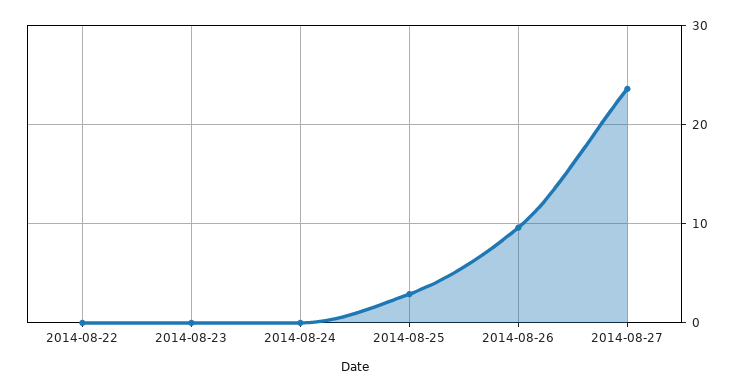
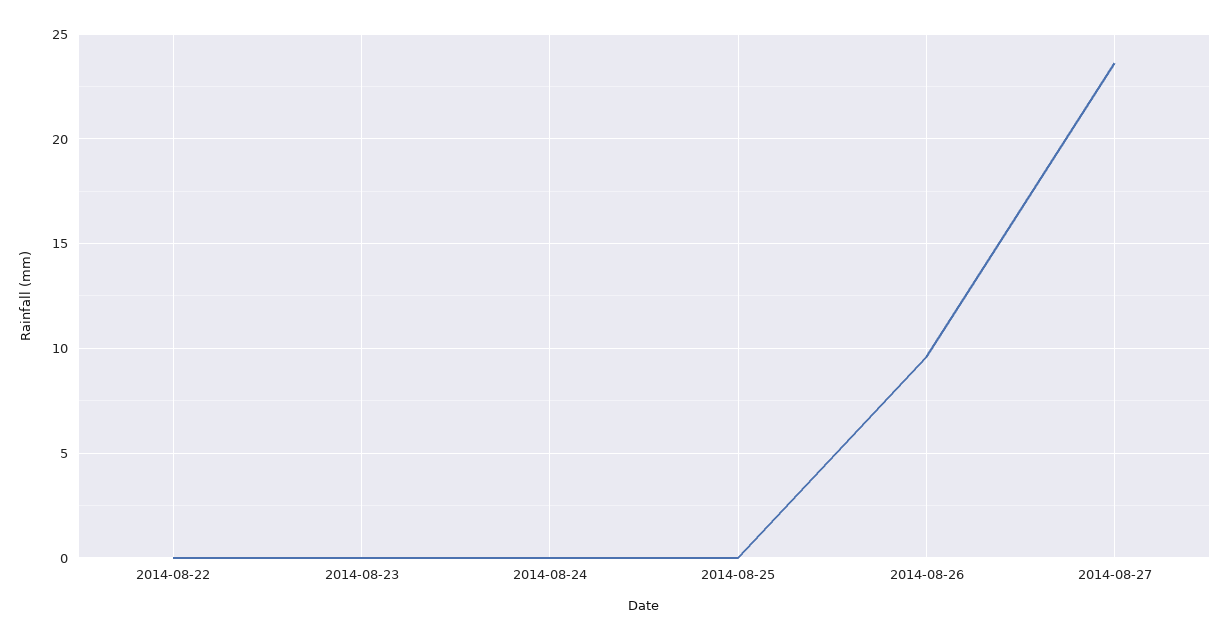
2014-08-25: 3 -> 0

